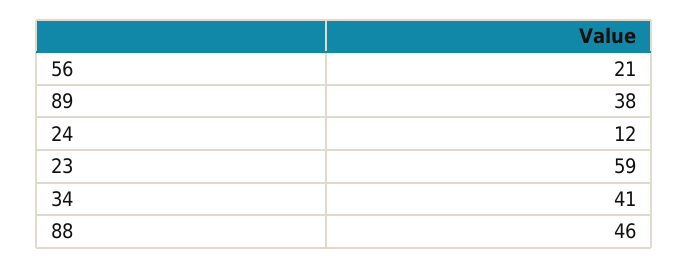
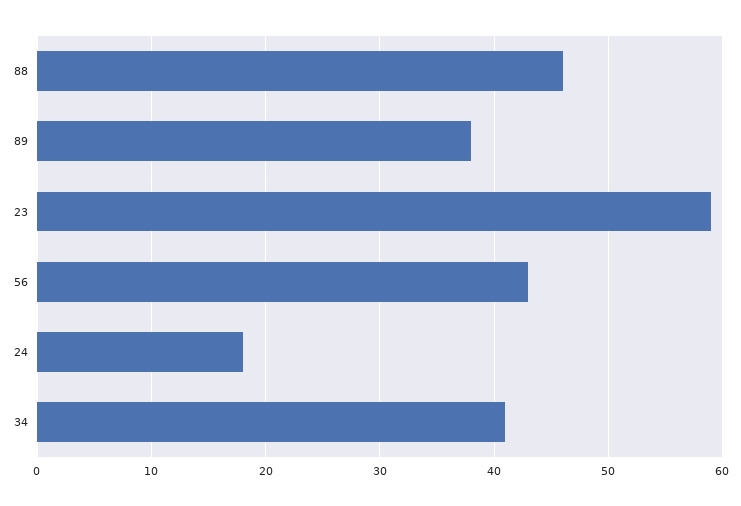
56: 21 -> 43
24: 12 -> 18

